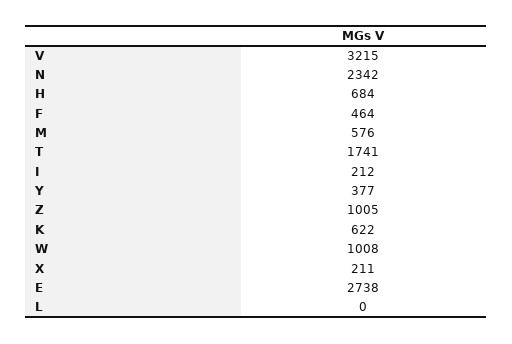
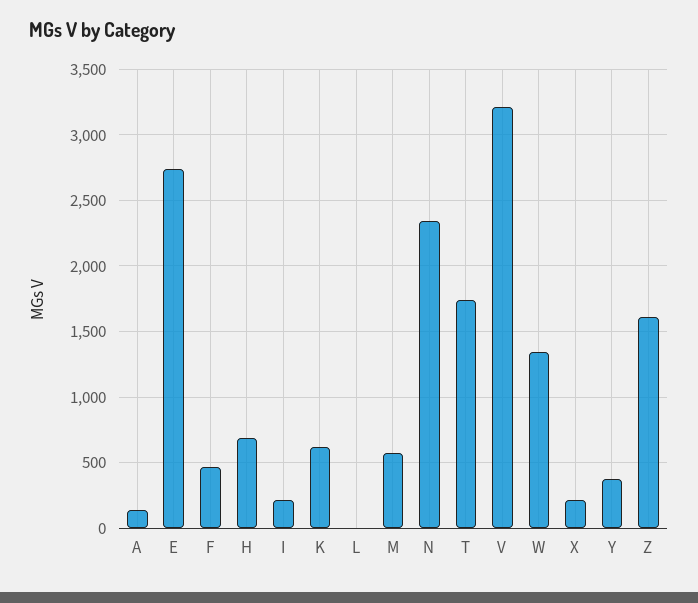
Z: 1005 -> 1600
W: 1008 -> 1350
A: none -> 150

